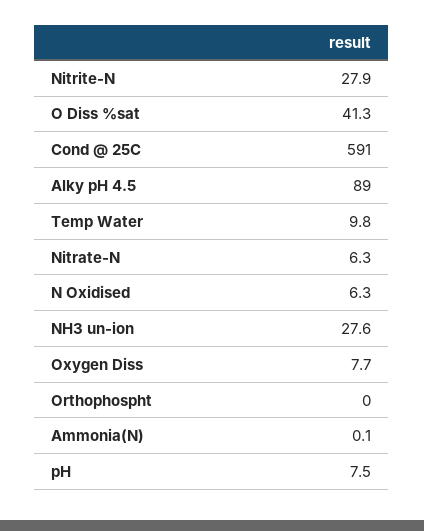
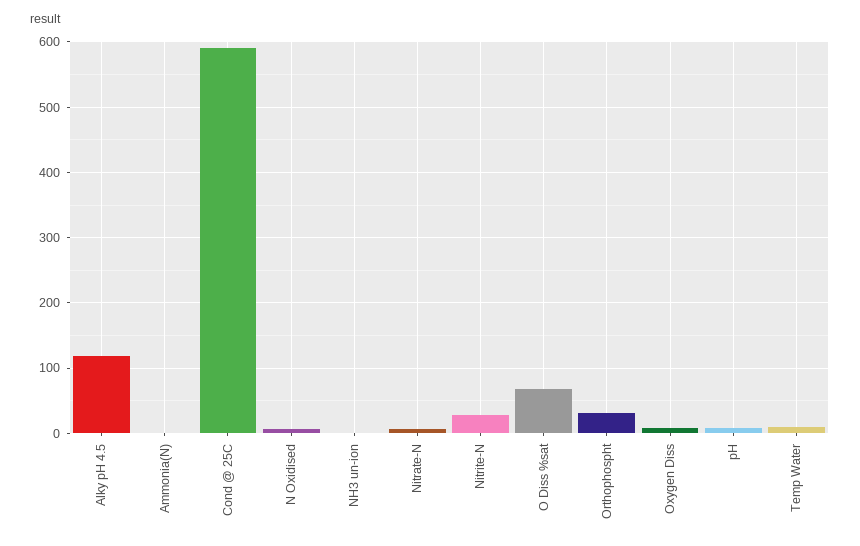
O Diss %sat: 41.3 -> 70
Alky pH 4.5: 89 -> 120
NH3 un-ion: 27.6 -> 0
Orthophospht: 0 -> 30

